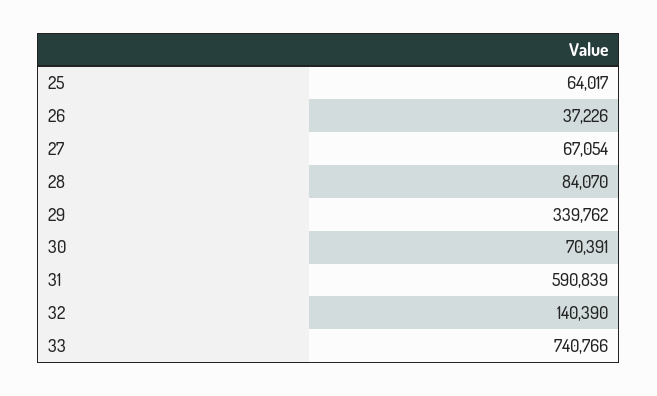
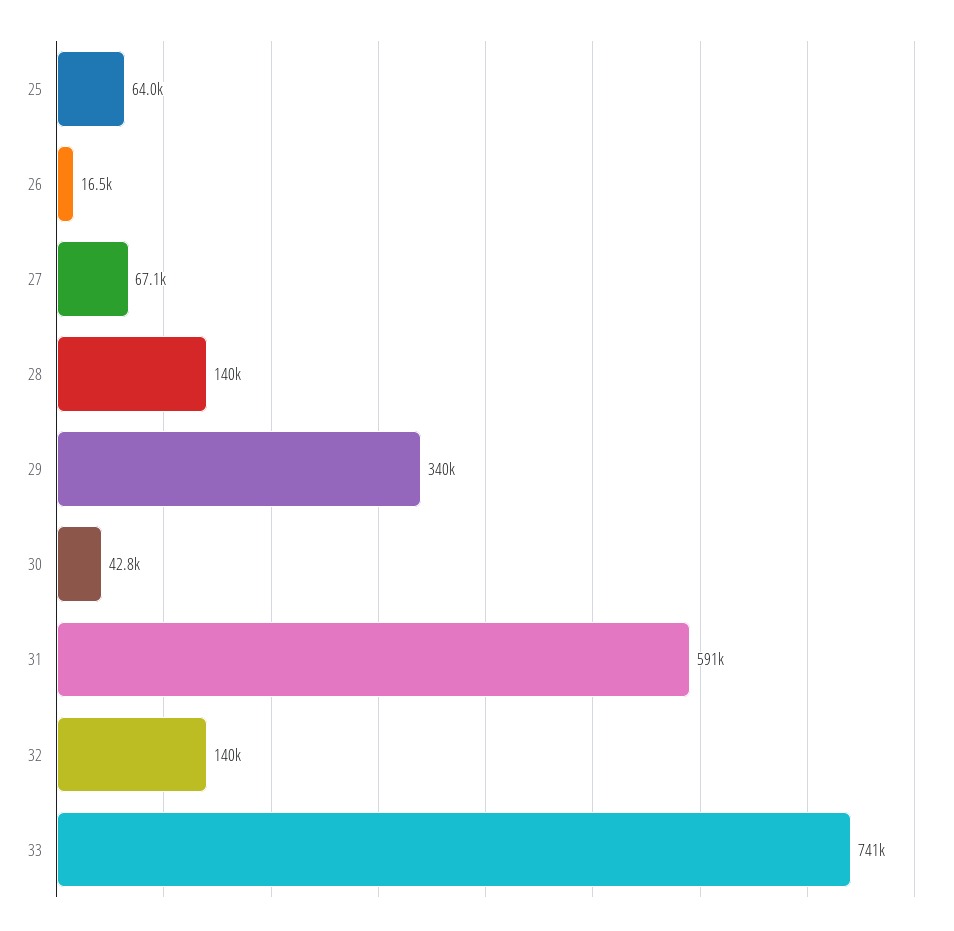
26: 37226 -> 16500
28: 84070 -> 140000
30: 70391 -> 42800

